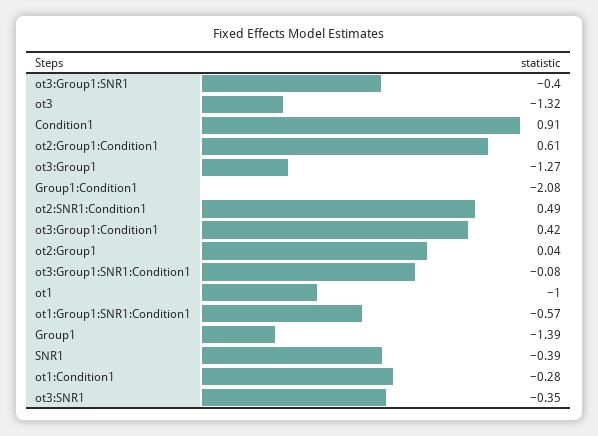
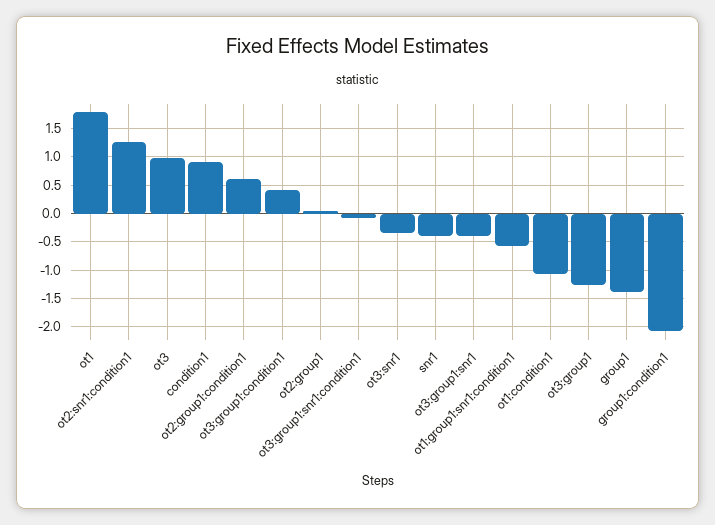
ot3: -1.32 -> 1
ot2:SNR1:Condition1: 0.49 -> 1.25
ot1: -1 -> 1.75
ot1:Condition1: -0.28 -> -1

